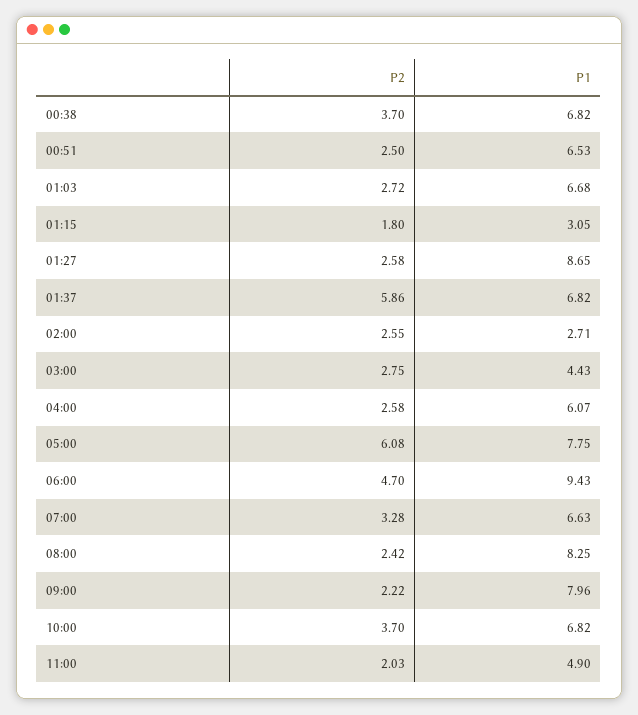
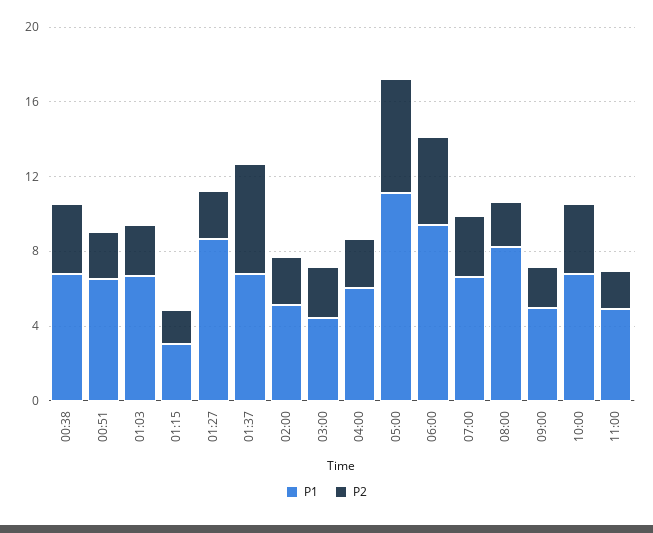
P1, 02:00: 2.71 -> 5
P1, 05:00: 7.75 -> 11
P1, 09:00: 7.96 -> 5

